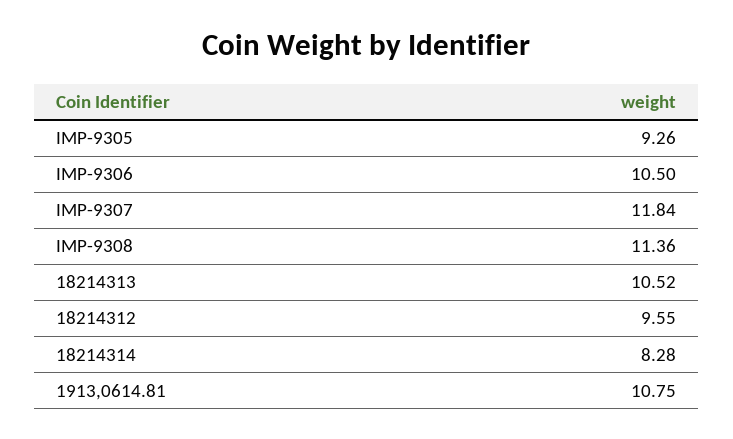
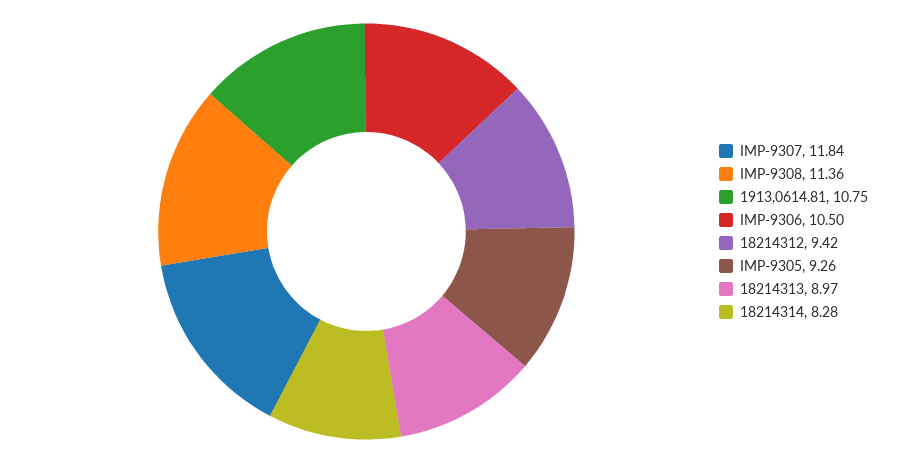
18214313: 10.52 -> 8.97
18214312: 9.55 -> 9.42

